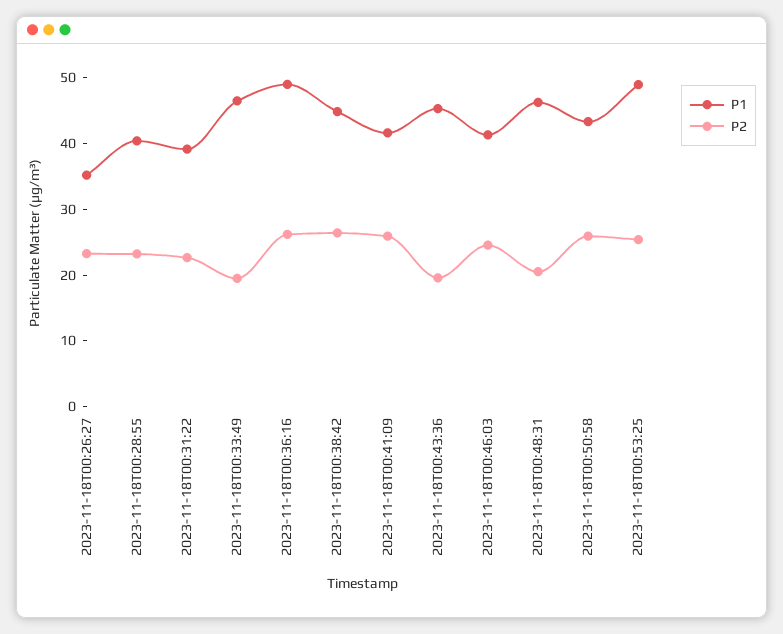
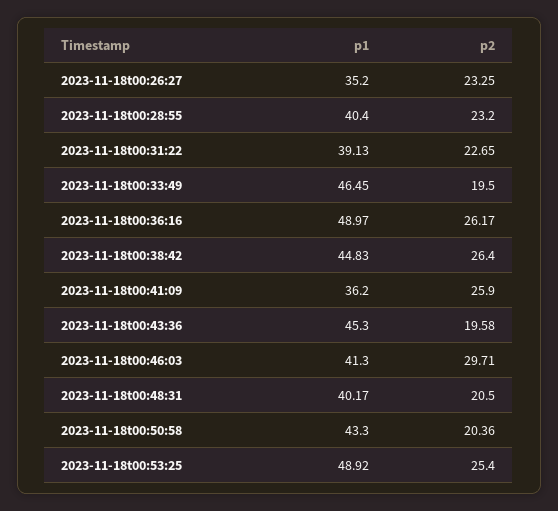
P1, 2023-11-18T00:41:09: 42 -> 36.2
P2, 2023-11-18T00:46:03: 24 -> 29.71
P1, 2023-11-18T00:48:31: 46 -> 40.17
P2, 2023-11-18T00:50:58: 26 -> 20.36

